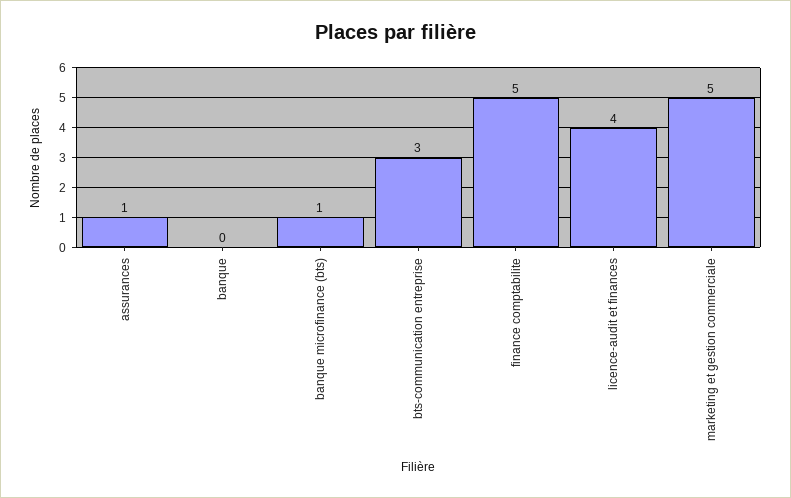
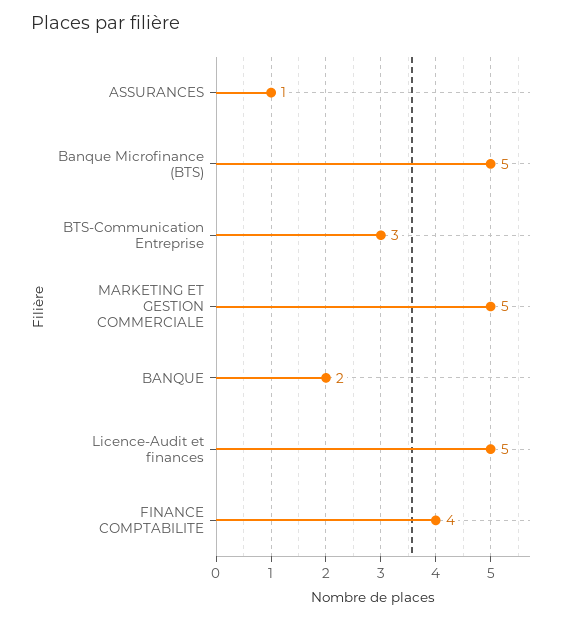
banque: 0 -> 2
banque microfinance (bts): 1 -> 5
finance comptabilite: 5 -> 4
licence-audit et finances: 4 -> 5

